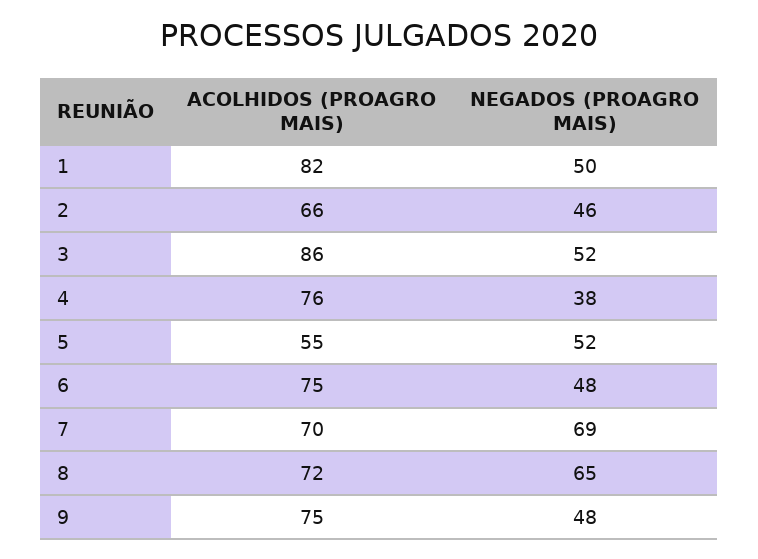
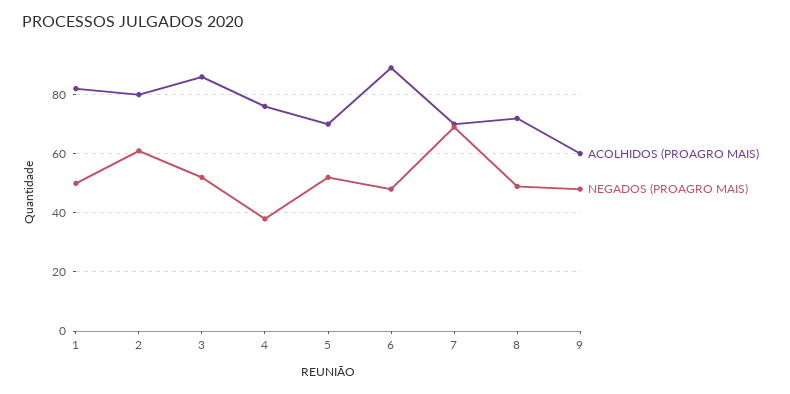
ACOLHIDOS (PROAGRO MAIS), 2: 66 -> 80
NEGADOS (PROAGRO MAIS), 2: 46 -> 60
ACOLHIDOS (PROAGRO MAIS), 5: 55 -> 70
ACOLHIDOS (PROAGRO MAIS), 6: 75 -> 90
NEGADOS (PROAGRO MAIS), 8: 65 -> 50
ACOLHIDOS (PROAGRO MAIS), 9: 75 -> 60

